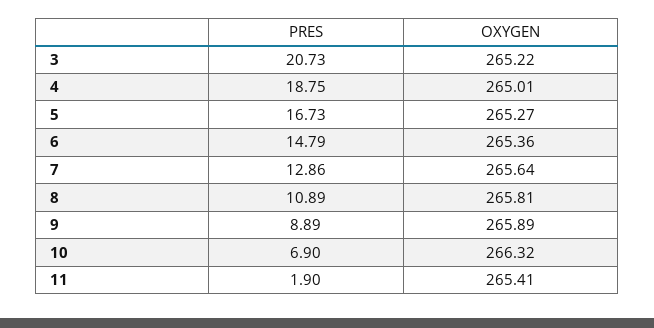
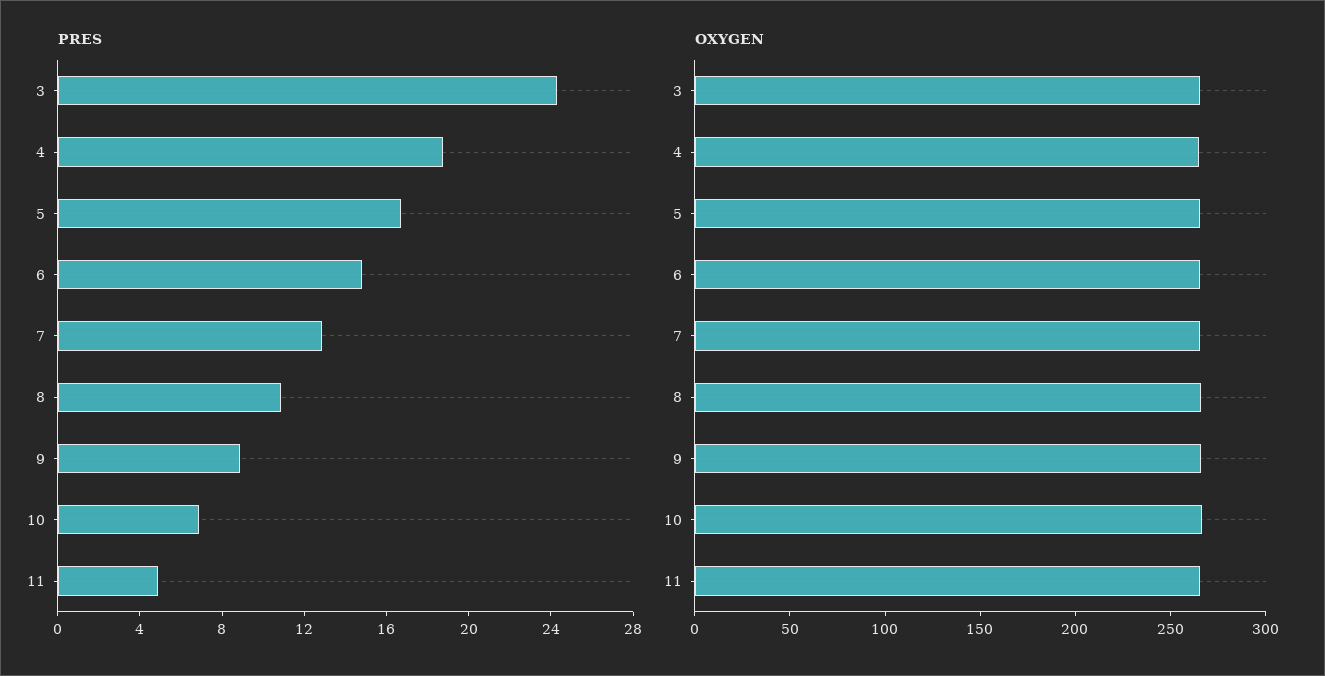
PRES, 3: 20.73 -> 24
PRES, 11: 1.9 -> 5

